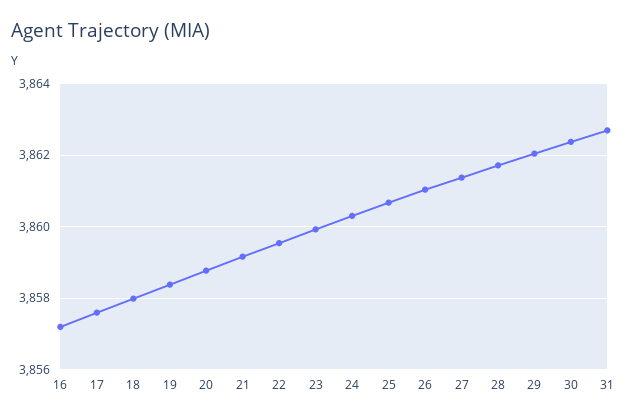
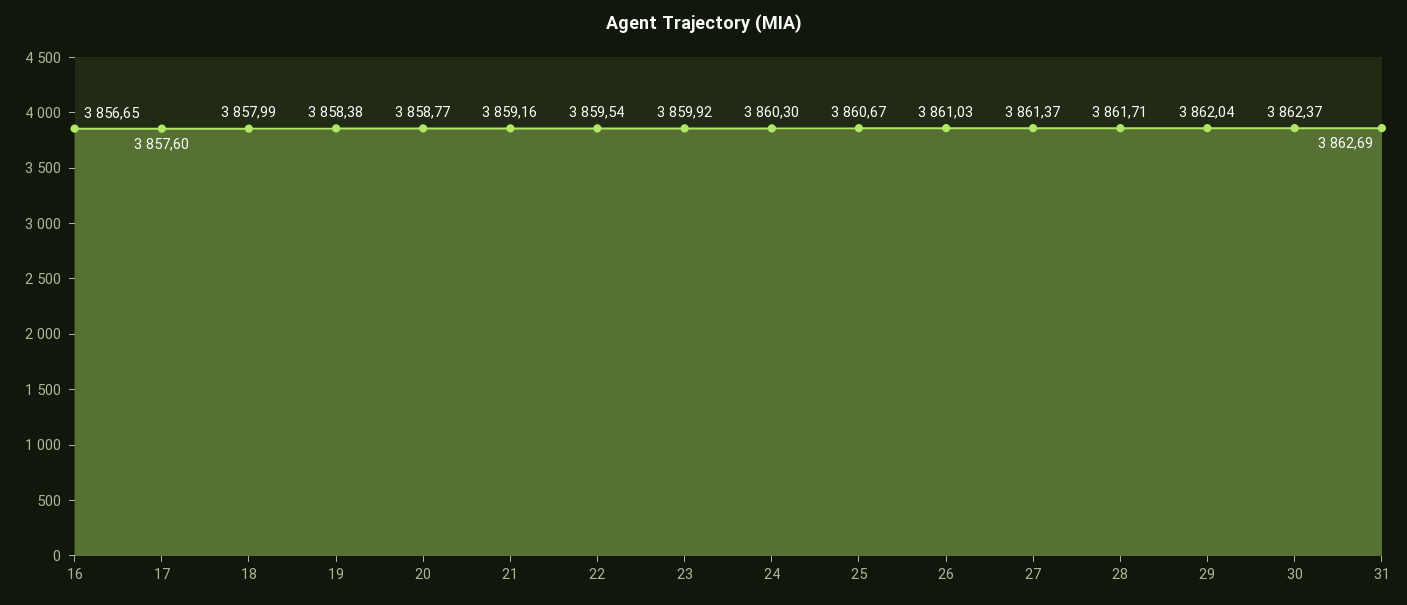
16: 3857.2 -> 3856.65

